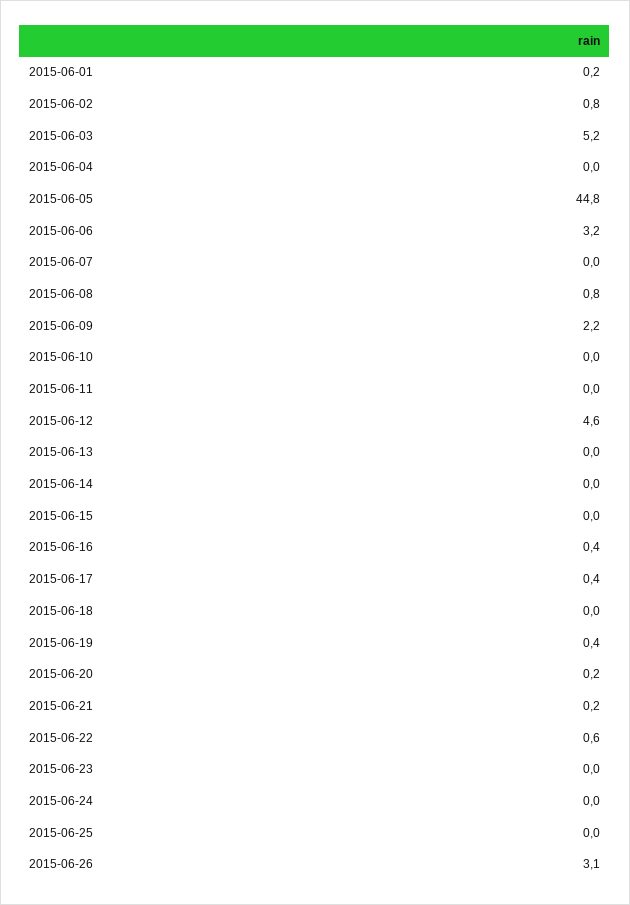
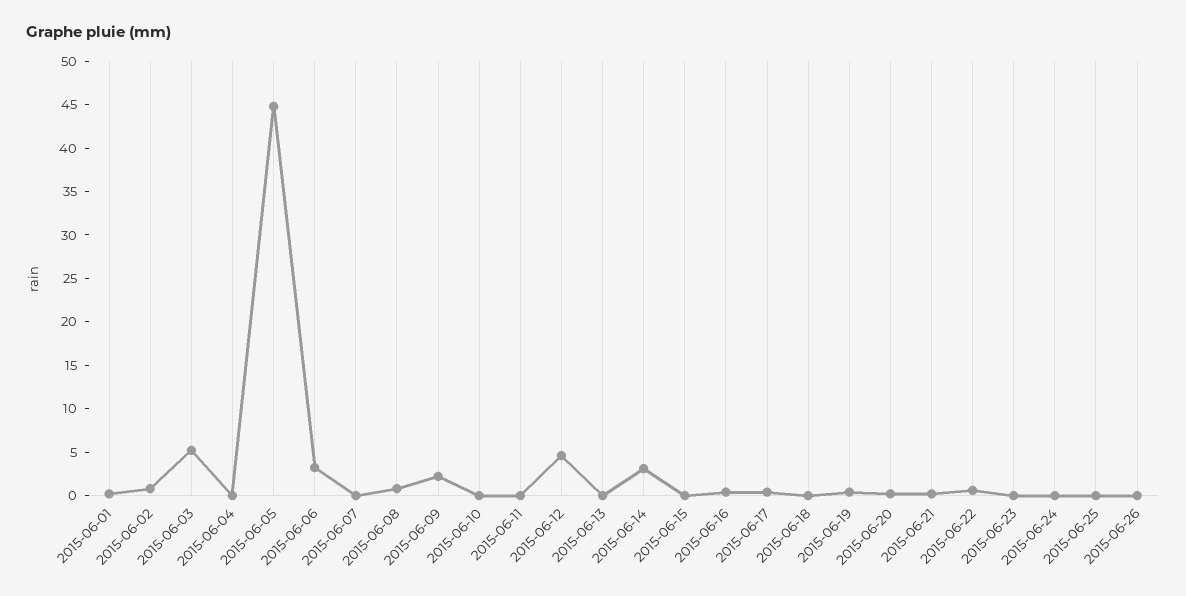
2015-06-14: 0 -> 3
2015-06-26: 3.1 -> 0

